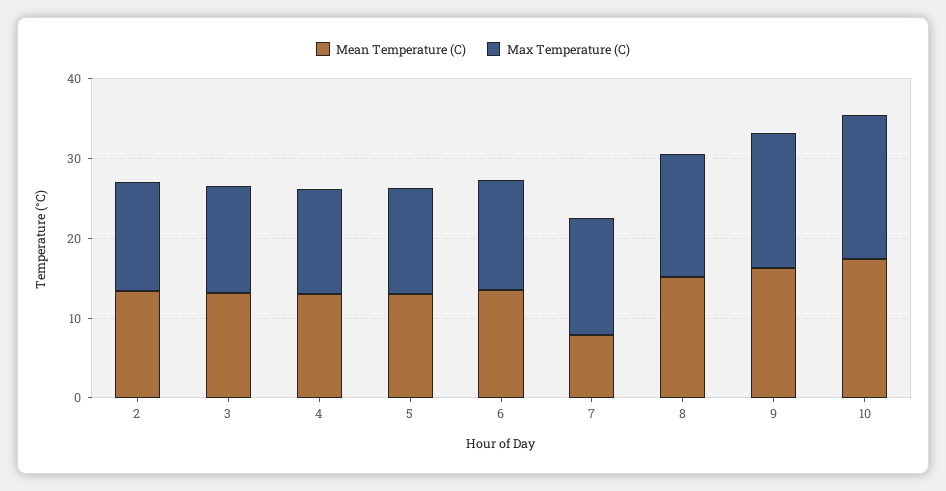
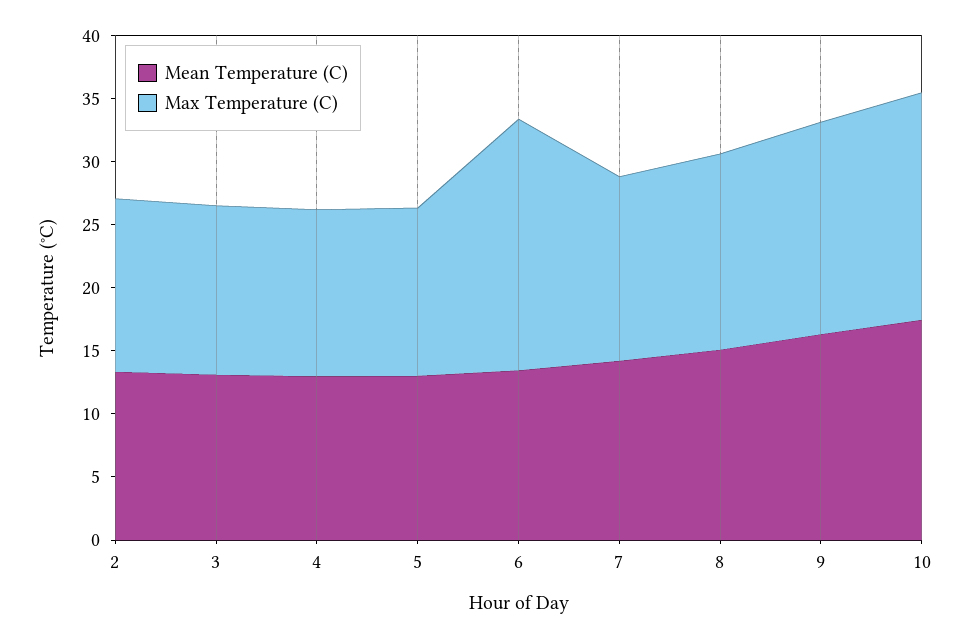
Max Temperature (C), 6: 14 -> 20
Mean Temperature (C), 7: 8 -> 14

